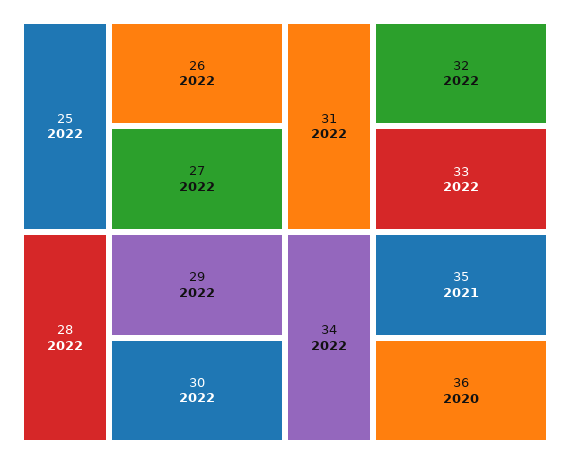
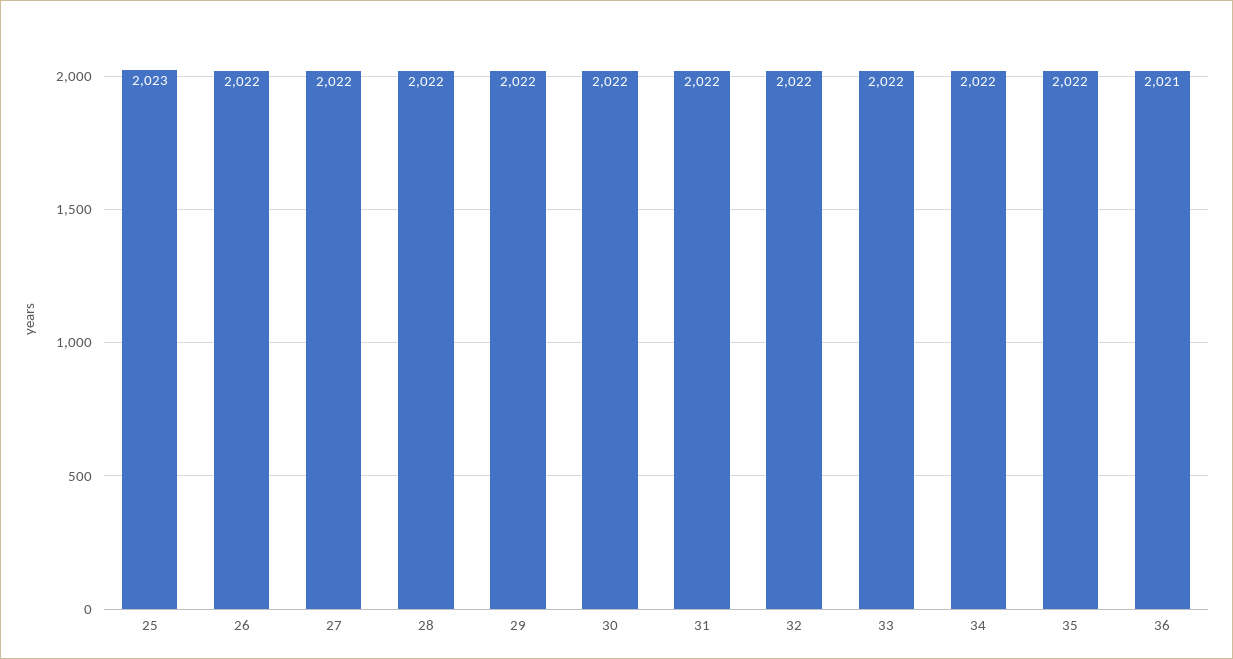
25: 2022 -> 2023
35: 2021 -> 2022
36: 2020 -> 2021

